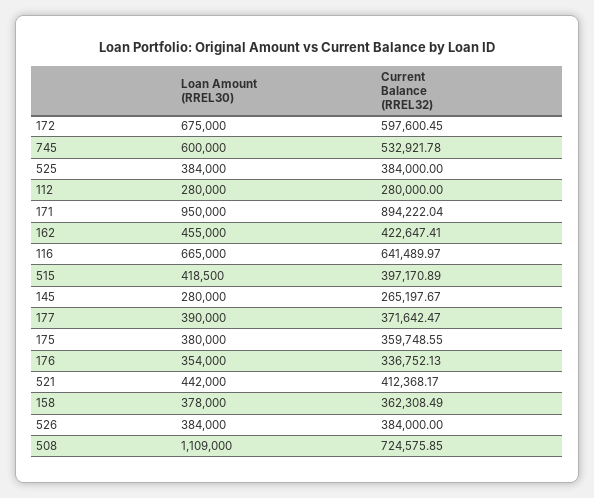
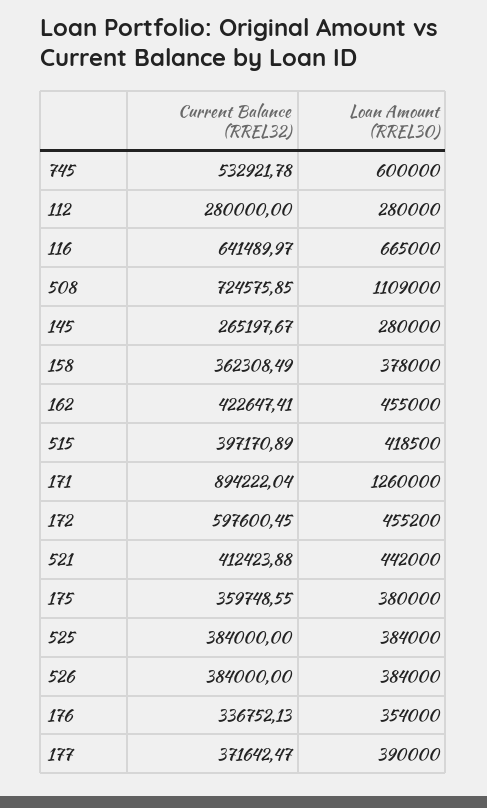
Loan Amount (RREL30), 172: 675000 -> 455200
Loan Amount (RREL30), 171: 950000 -> 1260000
Current Balance (RREL32), 521: 412368.17 -> 412423.88

